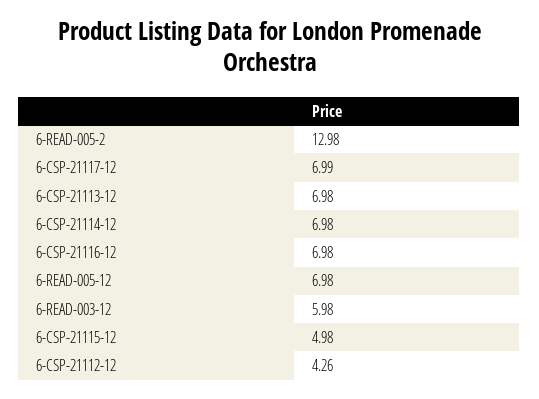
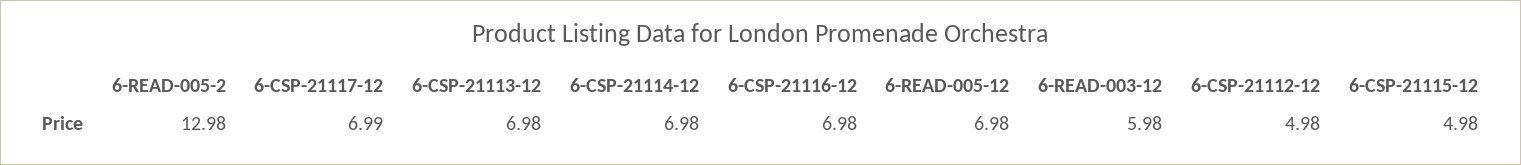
6-CSP-21112-12: 4.26 -> 4.98

